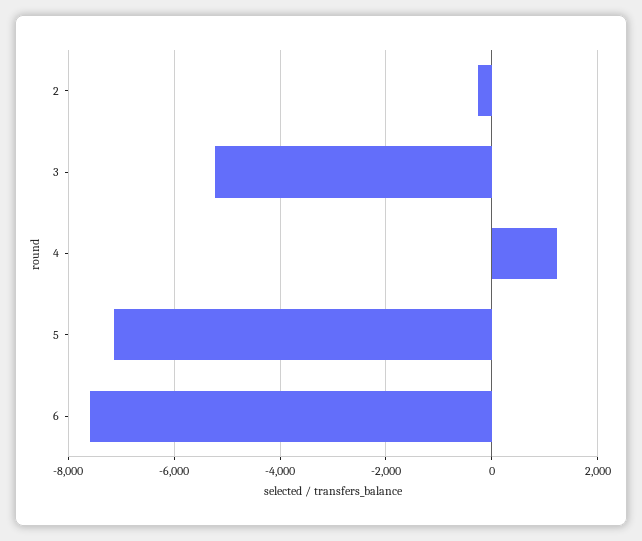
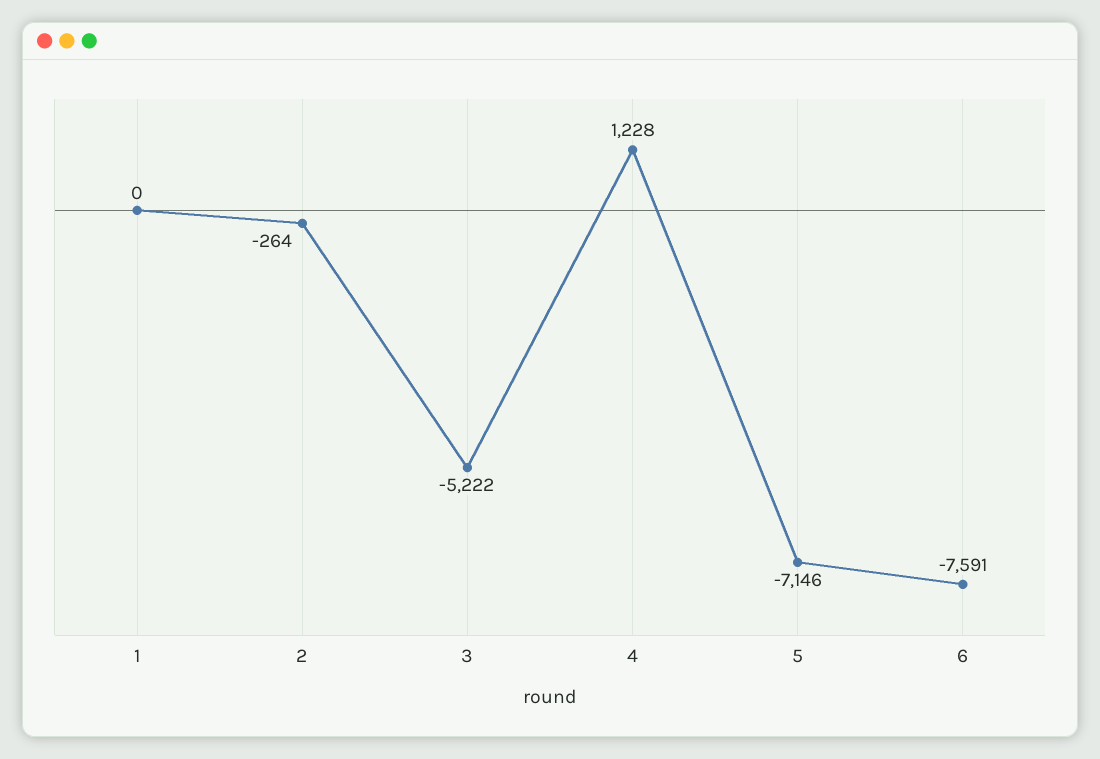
1: none -> 0

